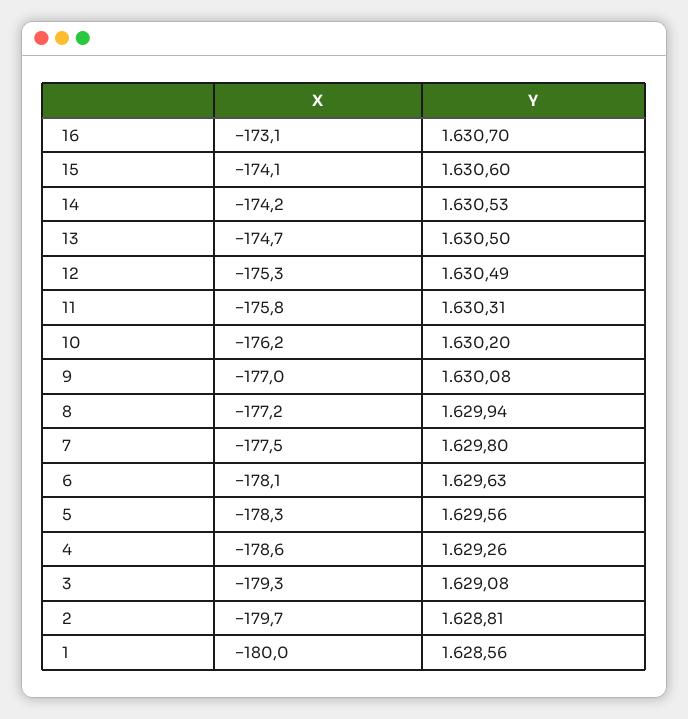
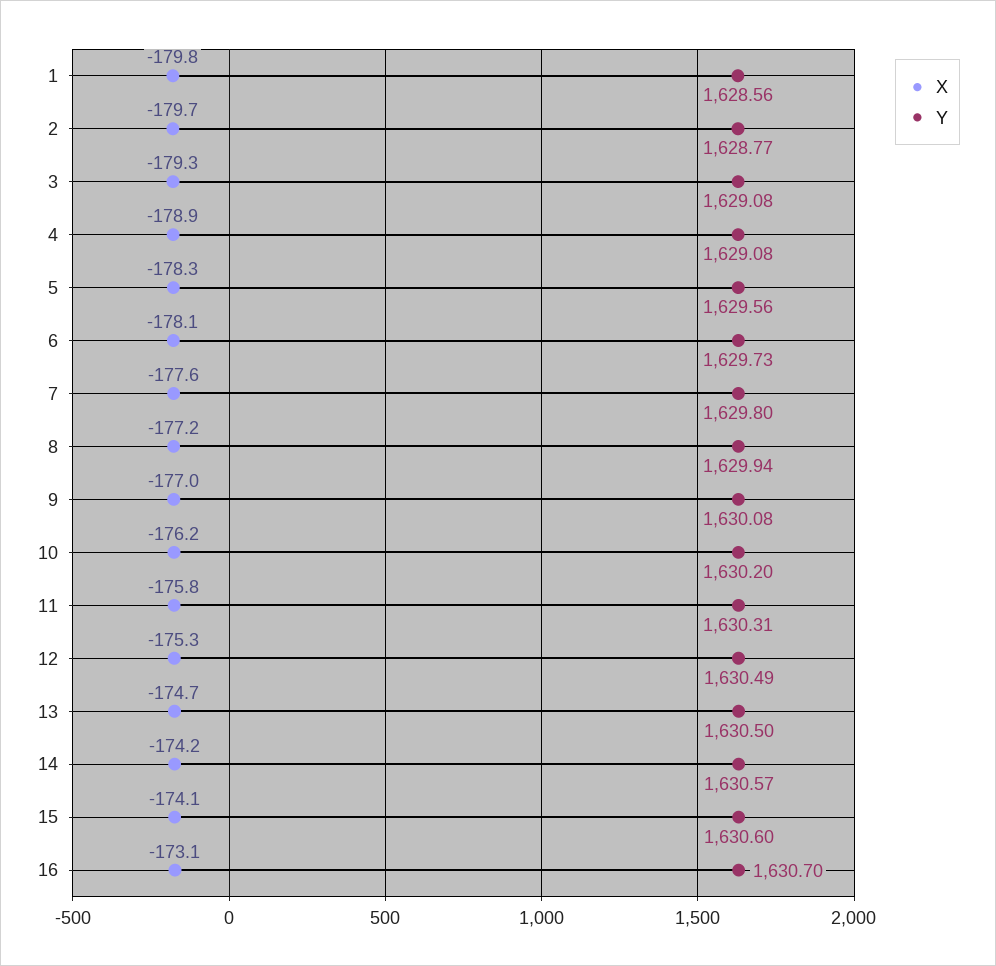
Y, 14: 1630.53 -> 1630.57
X, 7: -177.5 -> -177.6
Y, 6: 1629.63 -> 1629.73
X, 4: -178.6 -> -178.9
Y, 4: 1629.26 -> 1629.08
Y, 2: 1628.81 -> 1628.77
X, 1: -180 -> -179.8

